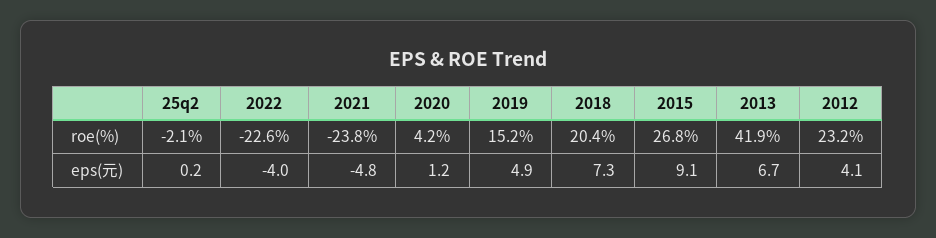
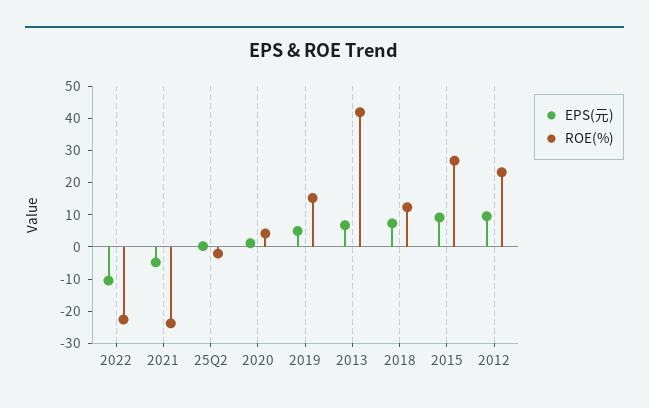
roe(%), 2018: 20.4 -> 12.5
eps(元), 2022: -4 -> -10
eps(元), 2012: 4.1 -> 10

